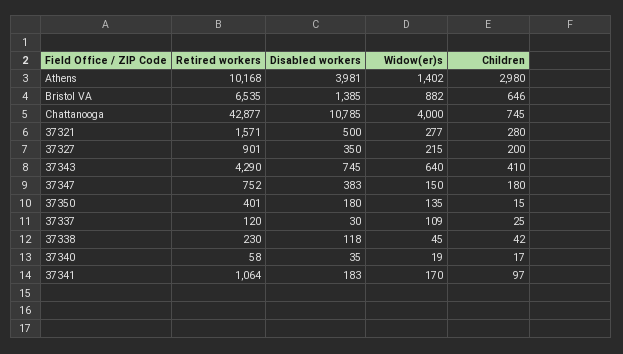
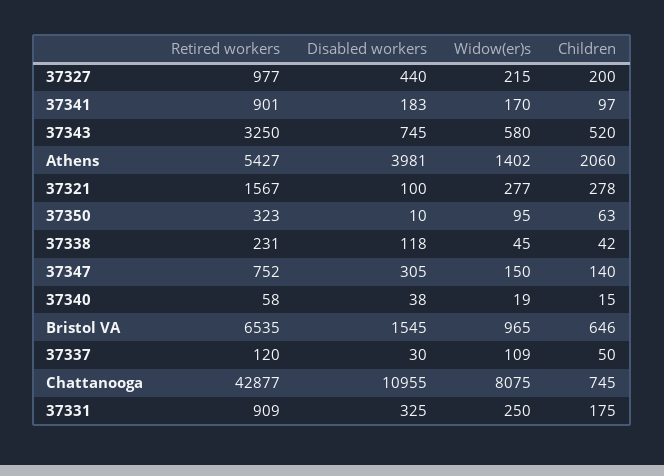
Retired workers, Athens: 10168 -> 5427
Children, Athens: 2980 -> 2060
Disabled workers, Bristol VA: 1385 -> 1545
Widow(er)s, Bristol VA: 882 -> 965
Disabled workers, Chattanooga: 10785 -> 10955
Widow(er)s, Chattanooga: 4000 -> 8075
Retired workers, 37321: 1571 -> 1567
Disabled workers, 37321: 500 -> 100
Children, 37321: 280 -> 278
Retired workers, 37327: 901 -> 977
Disabled workers, 37327: 350 -> 440
Retired workers, 37343: 4290 -> 3250
Widow(er)s, 37343: 640 -> 580
Children, 37343: 410 -> 520
Disabled workers, 37347: 383 -> 305
Children, 37347: 180 -> 140
Retired workers, 37350: 401 -> 323
Disabled workers, 37350: 180 -> 10
Widow(er)s, 37350: 135 -> 95
Children, 37350: 15 -> 63
Children, 37337: 25 -> 50
Retired workers, 37338: 230 -> 231
Disabled workers, 37340: 35 -> 38
Children, 37340: 17 -> 15
Retired workers, 37341: 1064 -> 901
Retired workers, 37331: none -> 909
Disabled workers, 37331: none -> 325
Widow(er)s, 37331: none -> 250
Children, 37331: none -> 175

